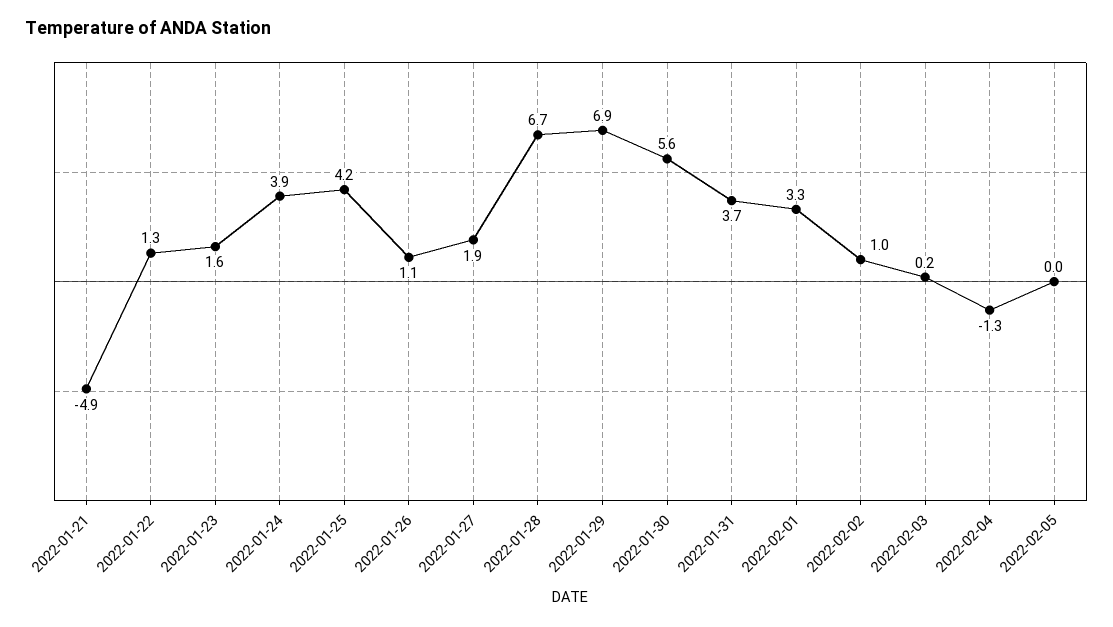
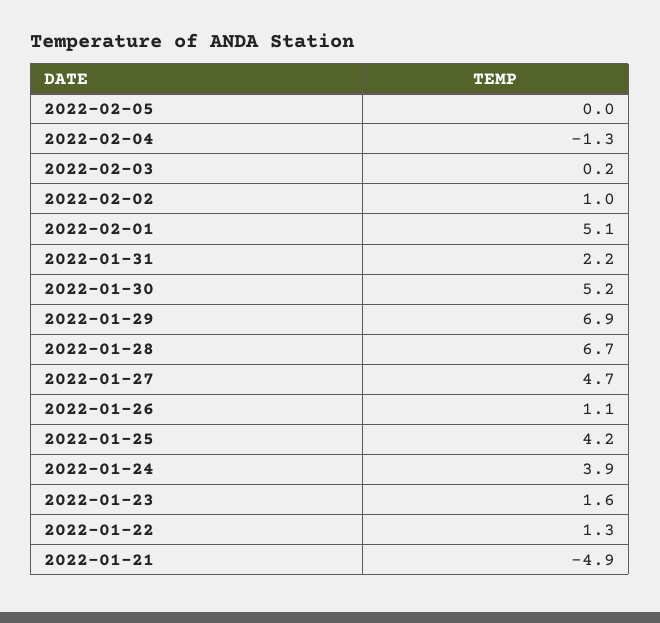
2022-01-27: 1.9 -> 4.7
2022-01-30: 5.6 -> 5.2
2022-01-31: 3.7 -> 2.2
2022-02-01: 3.3 -> 5.1

